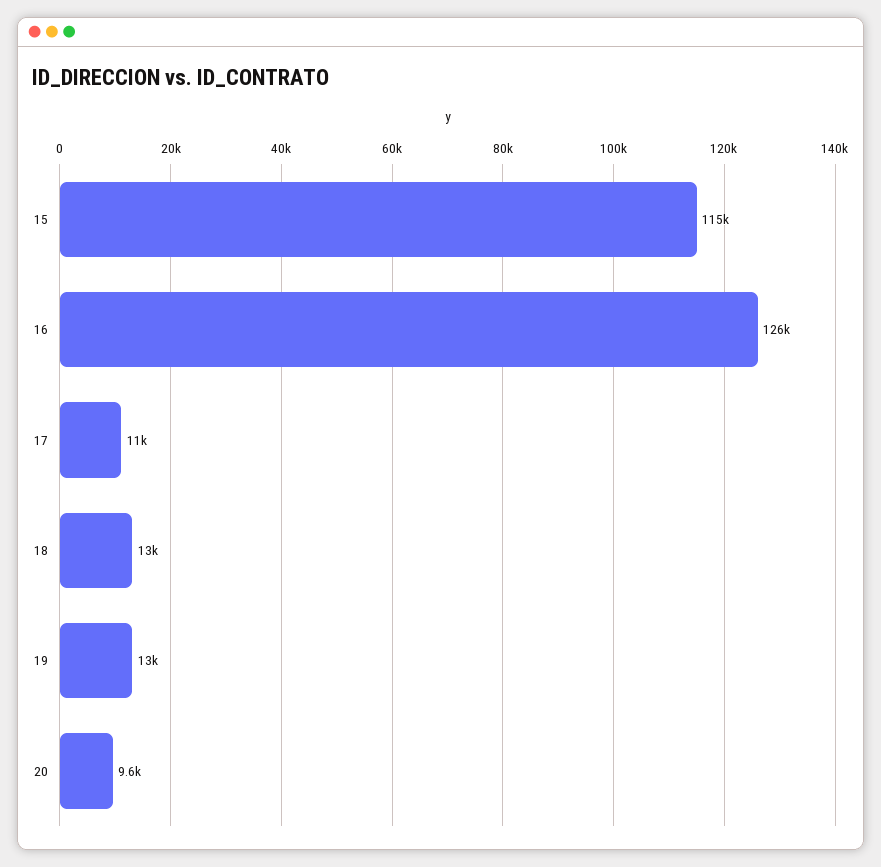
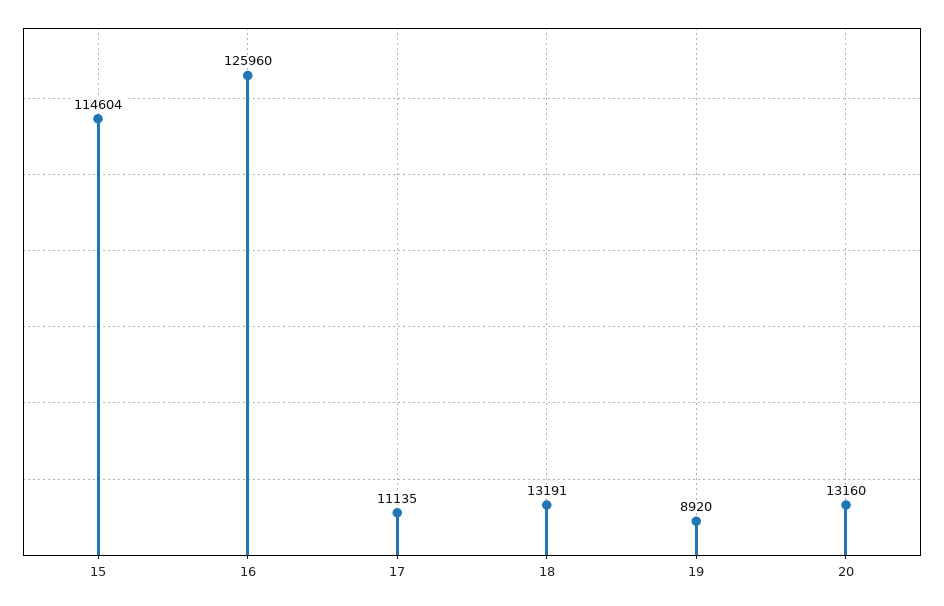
19: 13000 -> 8920
20: 9600 -> 13160

